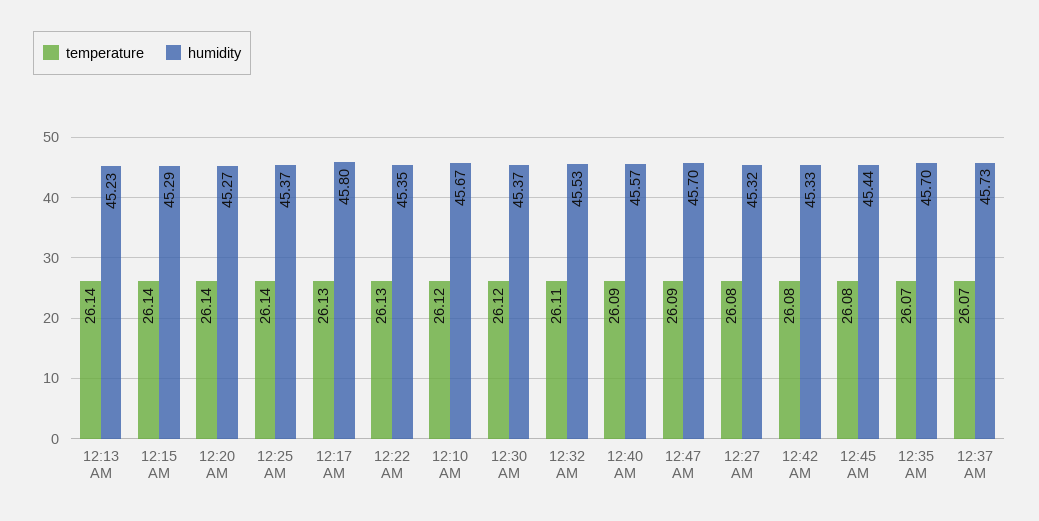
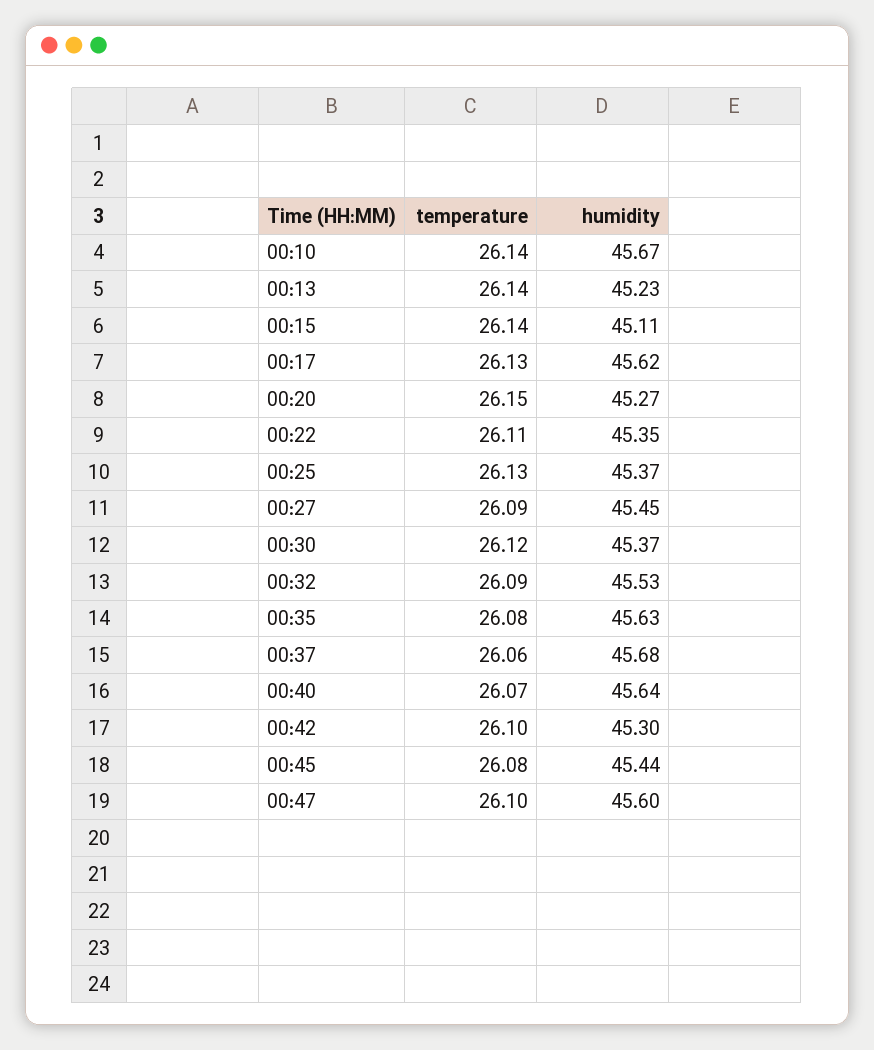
humidity, 12:15 AM: 45.29 -> 45.11
temperature, 12:20 AM: 26.14 -> 26.15
temperature, 12:25 AM: 26.14 -> 26.13
humidity, 12:17 AM: 45.8 -> 45.62
temperature, 12:22 AM: 26.13 -> 26.11
temperature, 12:10 AM: 26.12 -> 26.14
temperature, 12:32 AM: 26.11 -> 26.09
temperature, 12:40 AM: 26.09 -> 26.07
humidity, 12:40 AM: 45.57 -> 45.64
temperature, 12:47 AM: 26.09 -> 26.1
humidity, 12:47 AM: 45.7 -> 45.6
temperature, 12:27 AM: 26.08 -> 26.09
humidity, 12:27 AM: 45.32 -> 45.45
temperature, 12:42 AM: 26.08 -> 26.1
humidity, 12:42 AM: 45.33 -> 45.3
temperature, 12:35 AM: 26.07 -> 26.08
humidity, 12:35 AM: 45.7 -> 45.63
temperature, 12:37 AM: 26.07 -> 26.06
humidity, 12:37 AM: 45.73 -> 45.68

